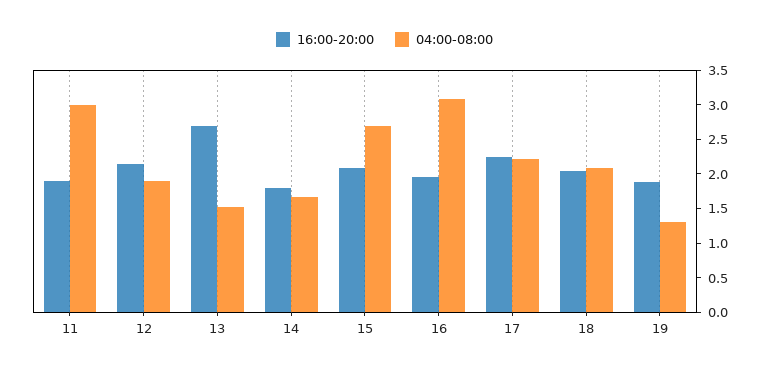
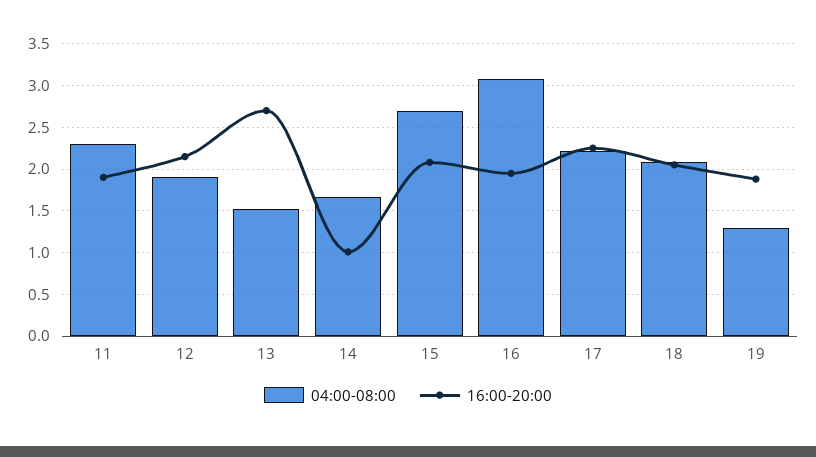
04:00-08:00, 11: 3 -> 2.3
16:00-20:00, 14: 1.75 -> 1

